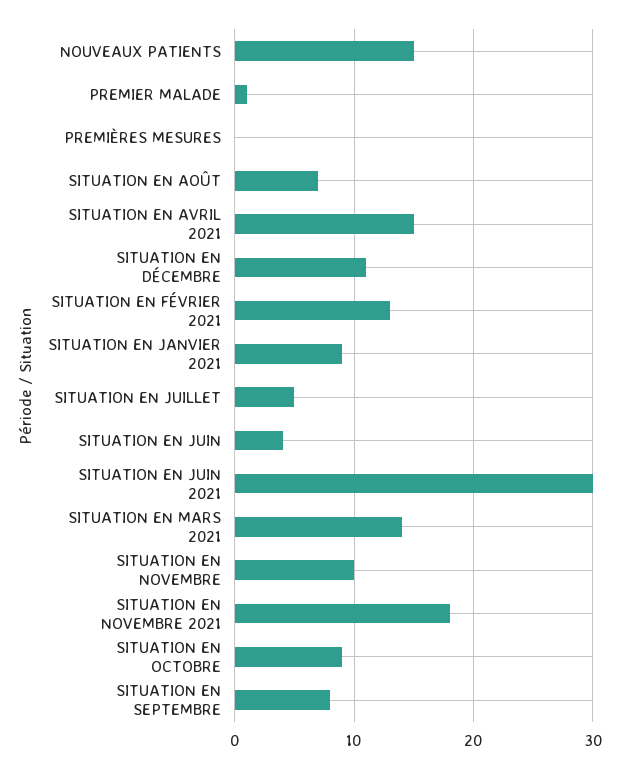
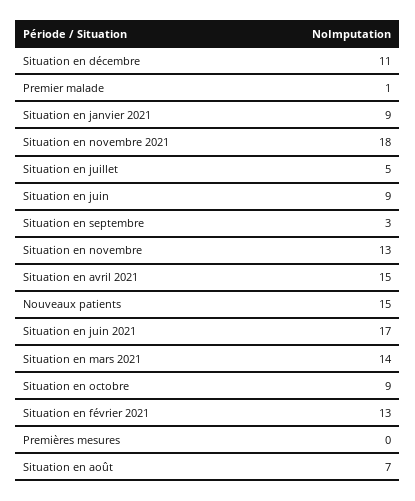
SITUATION EN JUIN: 4 -> 9
SITUATION EN JUIN 2021: 30 -> 17
SITUATION EN NOVEMBRE: 10 -> 13
SITUATION EN SEPTEMBRE: 8 -> 3

